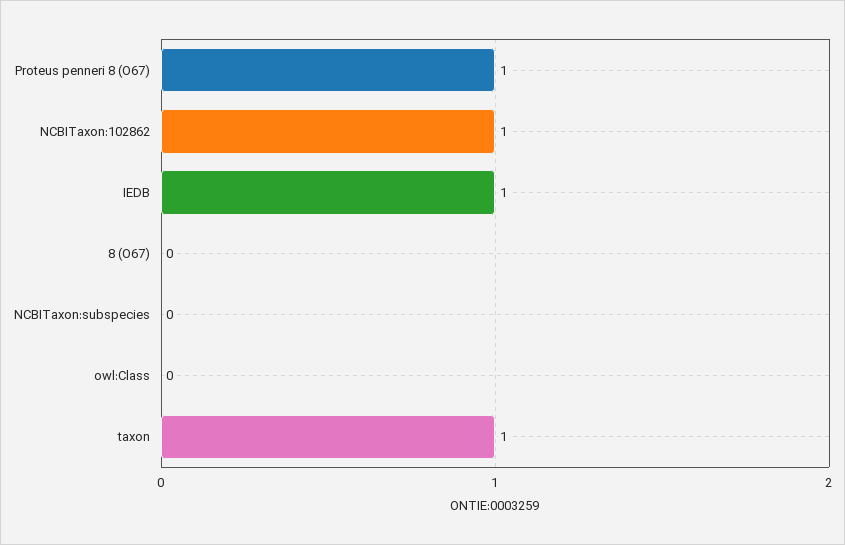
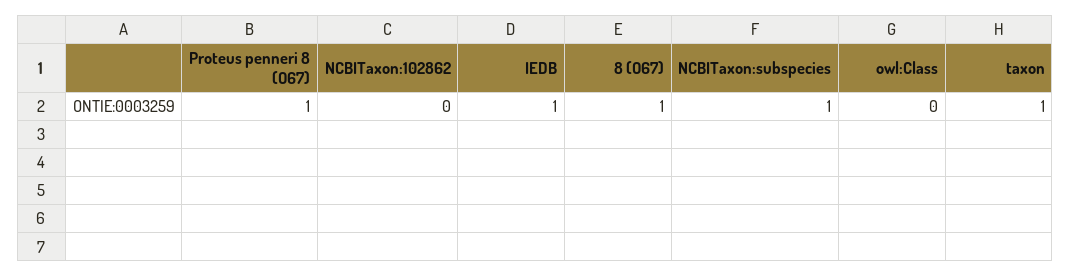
NCBITaxon:102862: 1 -> 0
8 (O67): 0 -> 1
NCBITaxon:subspecies: 0 -> 1

